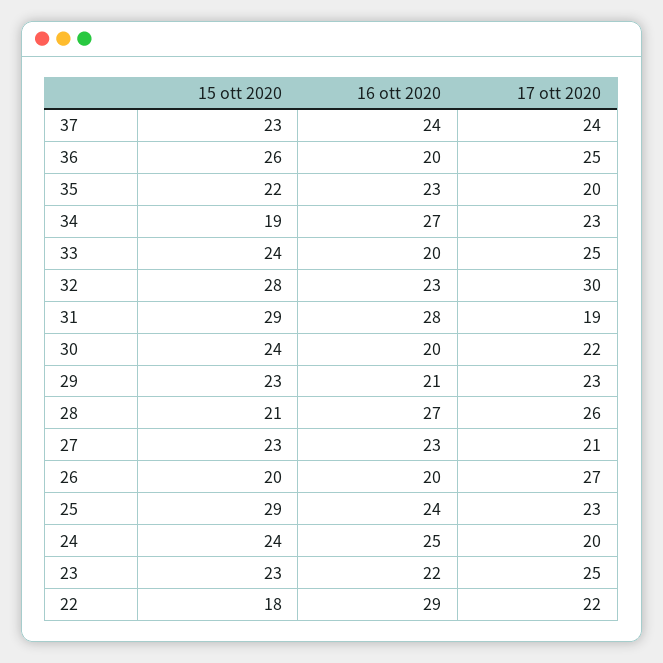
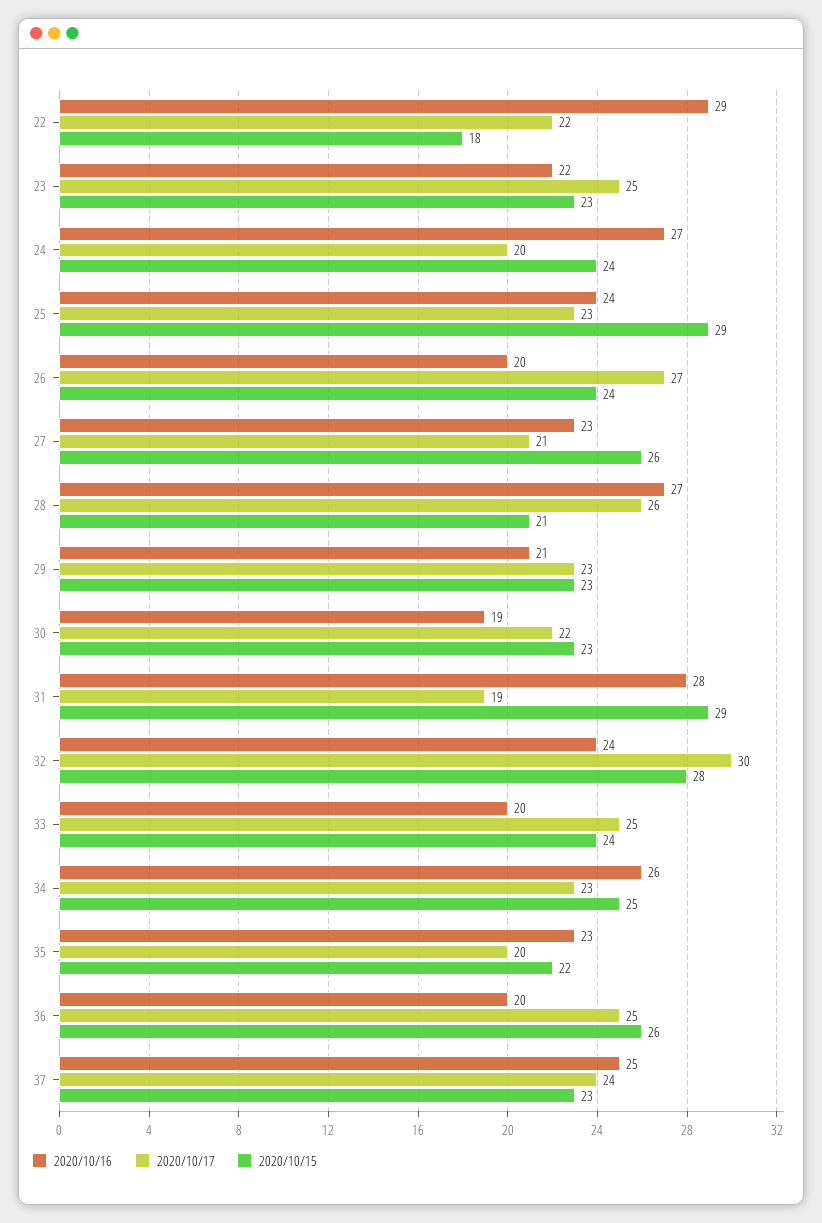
16 ott 2020, 37: 24 -> 25
15 ott 2020, 34: 19 -> 25
16 ott 2020, 34: 27 -> 26
16 ott 2020, 32: 23 -> 24
15 ott 2020, 30: 24 -> 23
16 ott 2020, 30: 20 -> 19
15 ott 2020, 27: 23 -> 26
15 ott 2020, 26: 20 -> 24
16 ott 2020, 24: 25 -> 27

